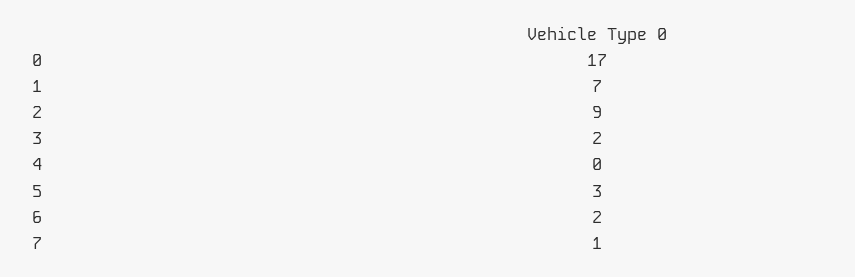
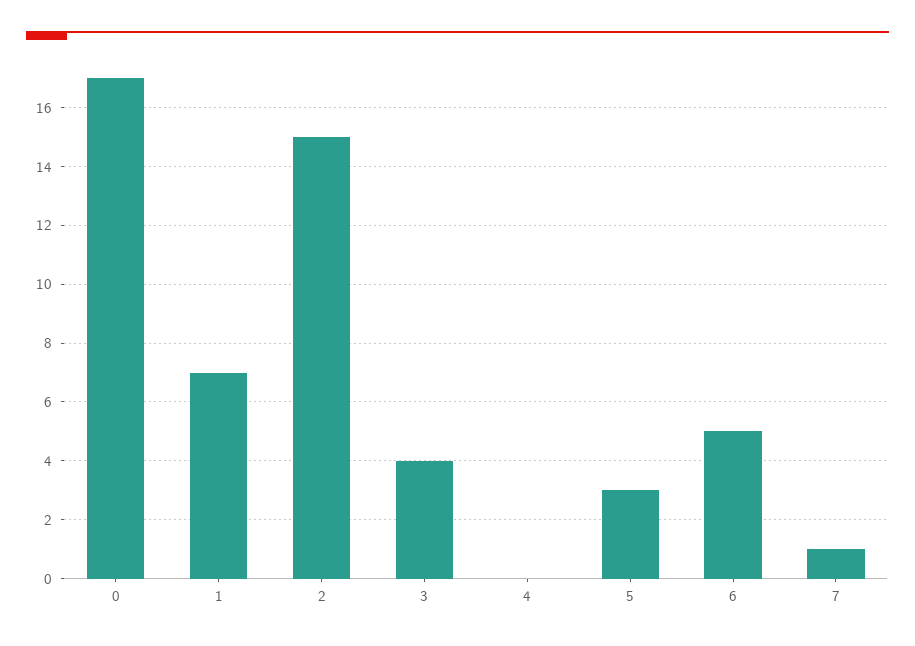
2: 9 -> 15
3: 2 -> 4
6: 2 -> 5

